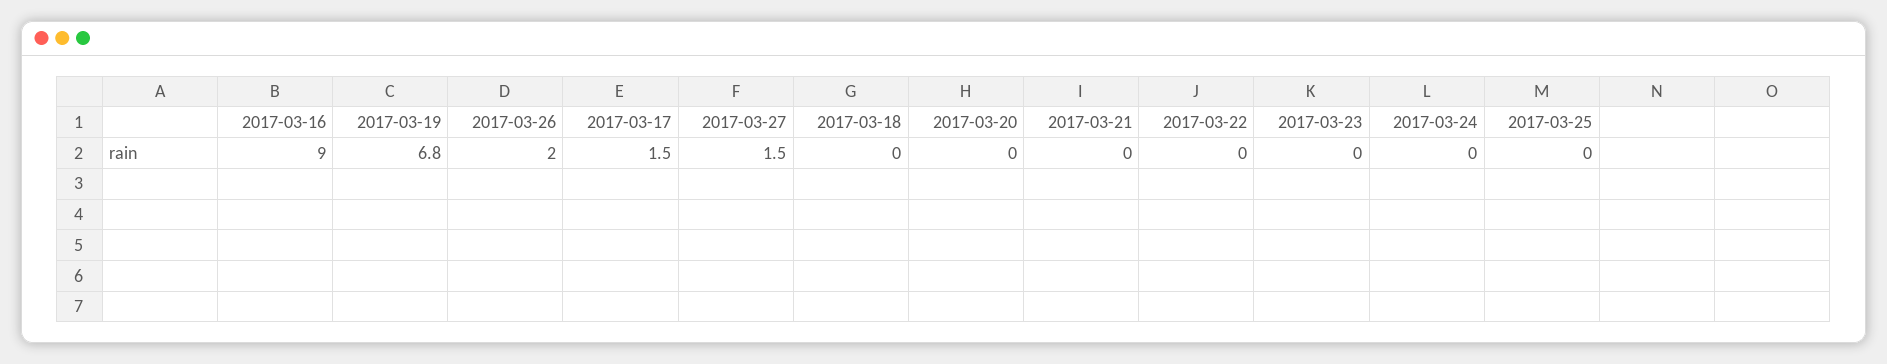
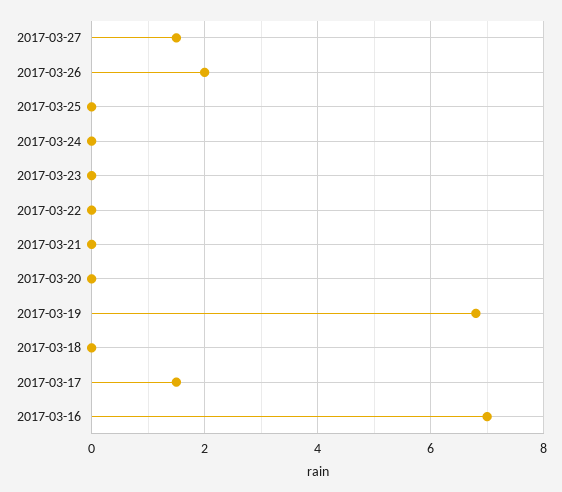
2017-03-16: 9 -> 7

